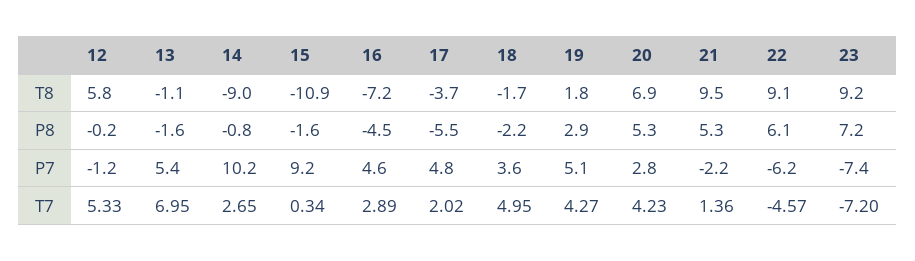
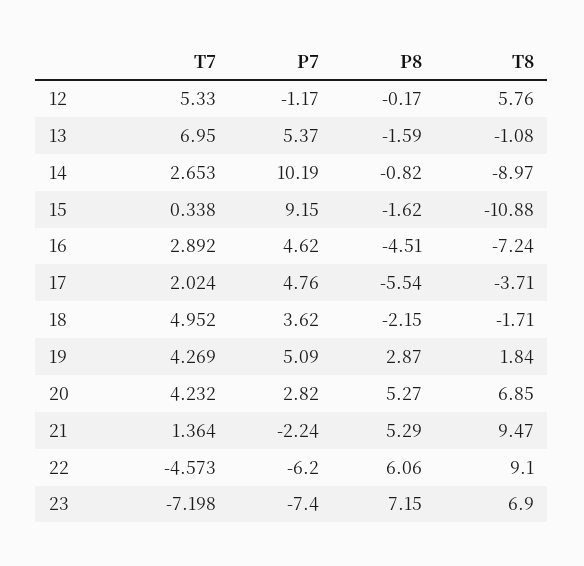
23, T8: 9.2 -> 6.9

